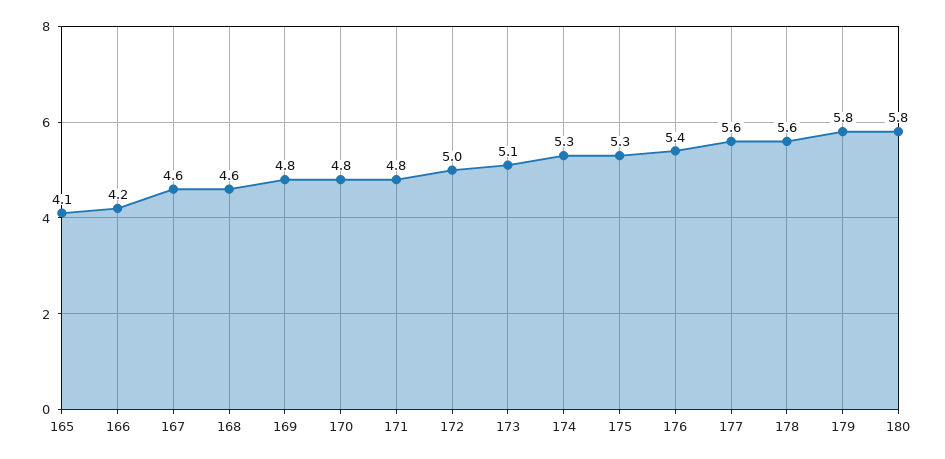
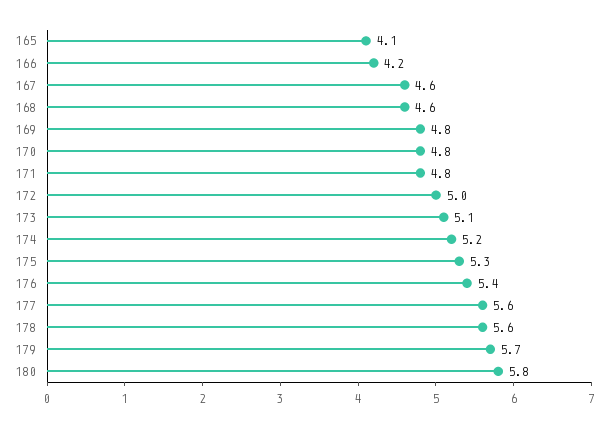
174: 5.3 -> 5.2
179: 5.8 -> 5.7

